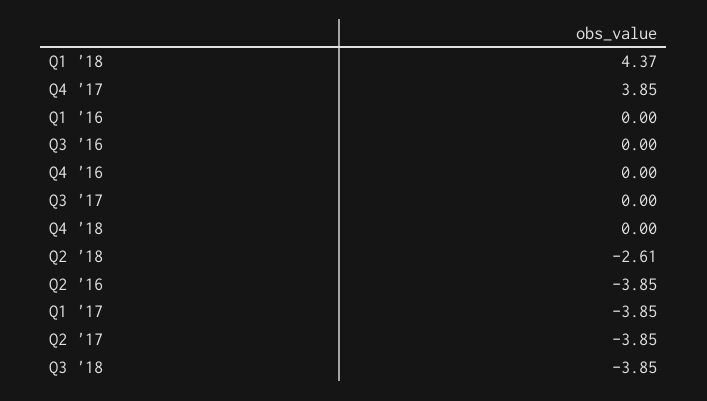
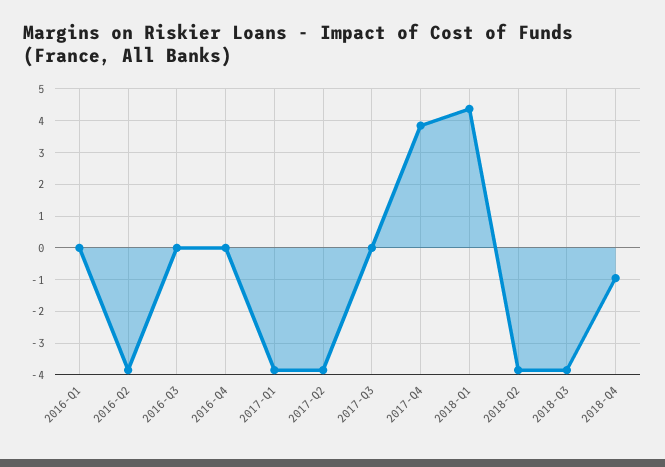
Q4 '18: 0 -> -1
Q2 '18: -2.61 -> -3.8

